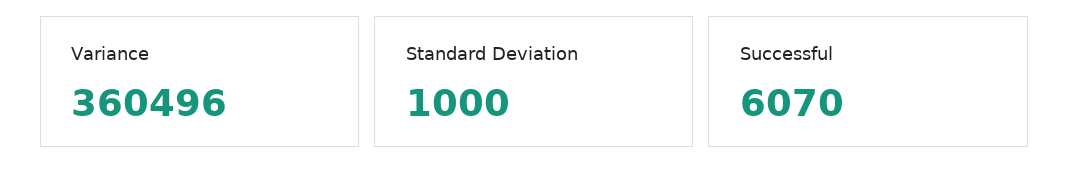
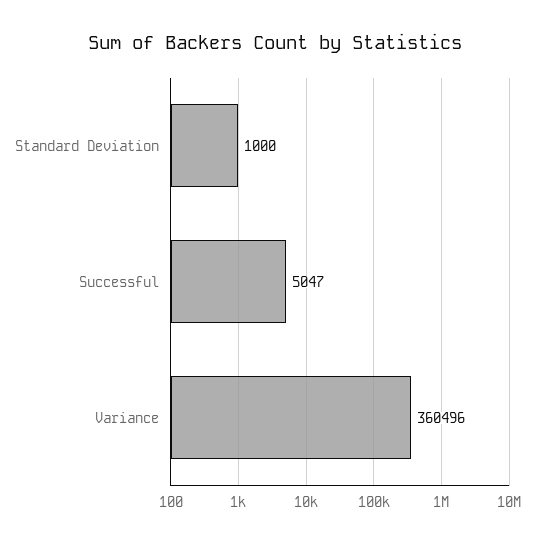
Successful: 6070 -> 5047

